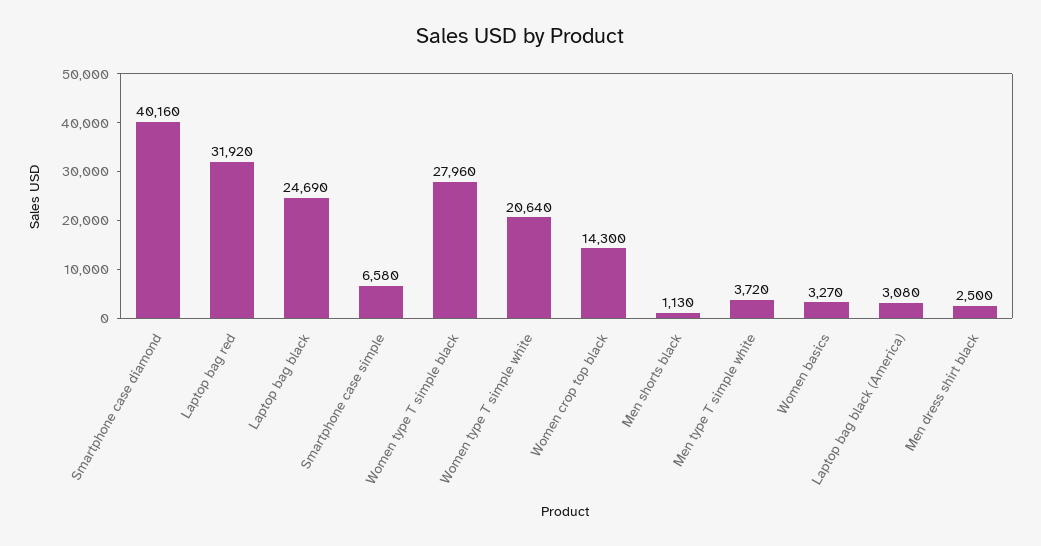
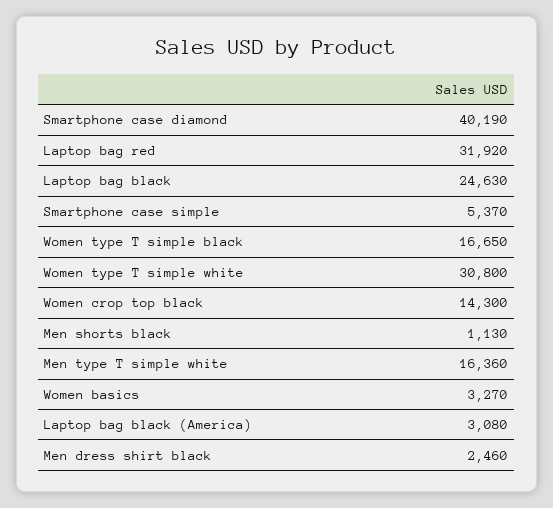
Smartphone case diamond: 40160 -> 40190
Laptop bag black: 24690 -> 24630
Smartphone case simple: 6580 -> 5370
Women type T simple black: 27960 -> 16650
Women type T simple white: 20640 -> 30800
Men type T simple white: 3720 -> 16360
Men dress shirt black: 2500 -> 2460

